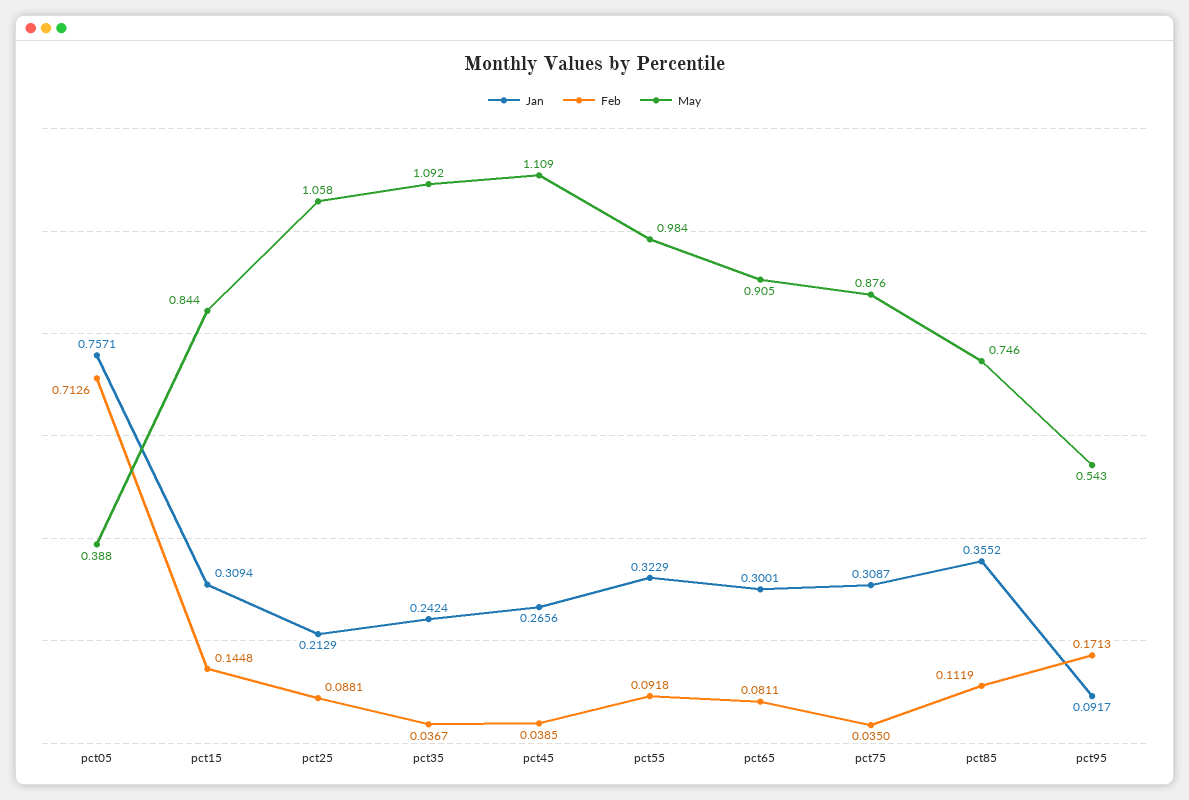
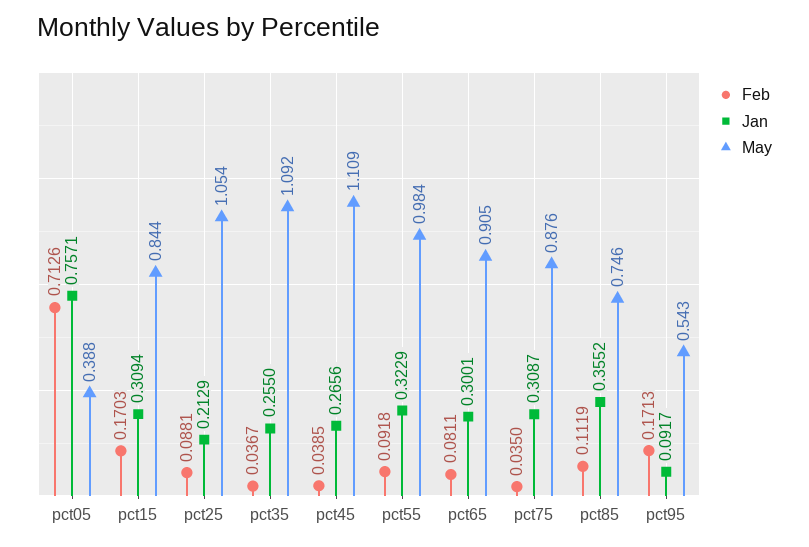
Feb, pct15: 0.1448 -> 0.1703
May, pct25: 1.058 -> 1.054
Jan, pct35: 0.2424 -> 0.255

